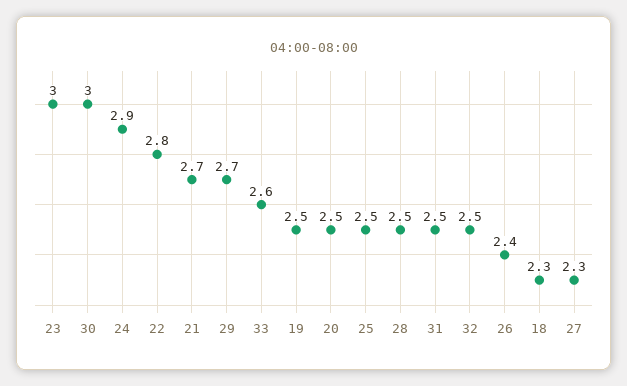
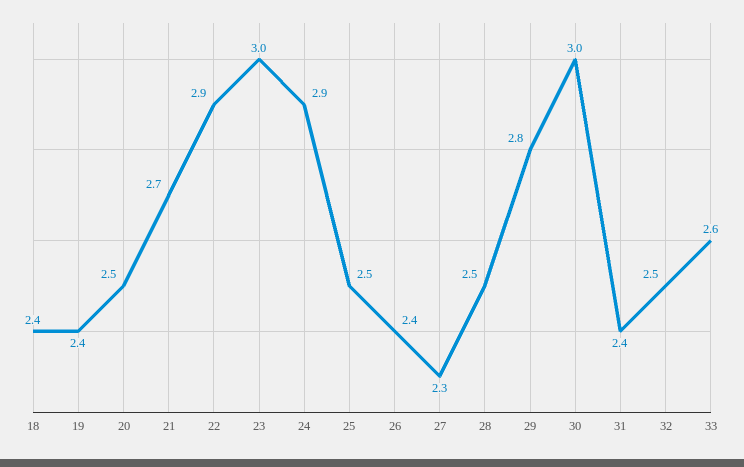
22: 2.8 -> 2.9
29: 2.7 -> 2.8
19: 2.5 -> 2.4
31: 2.5 -> 2.4
18: 2.3 -> 2.4

